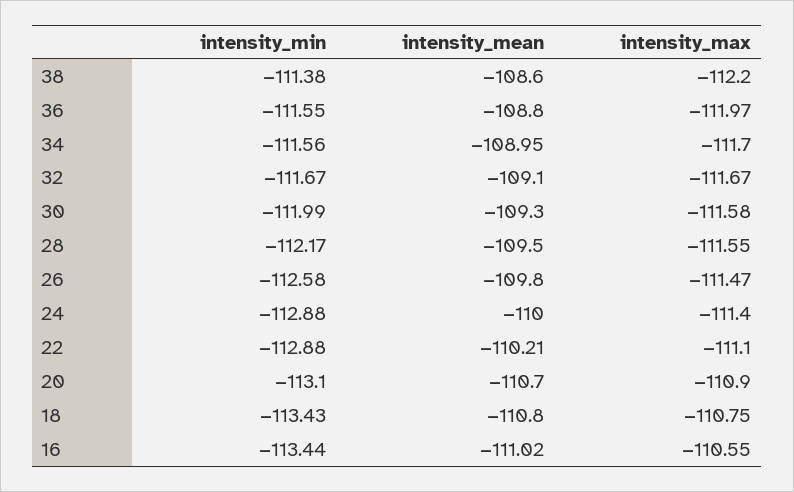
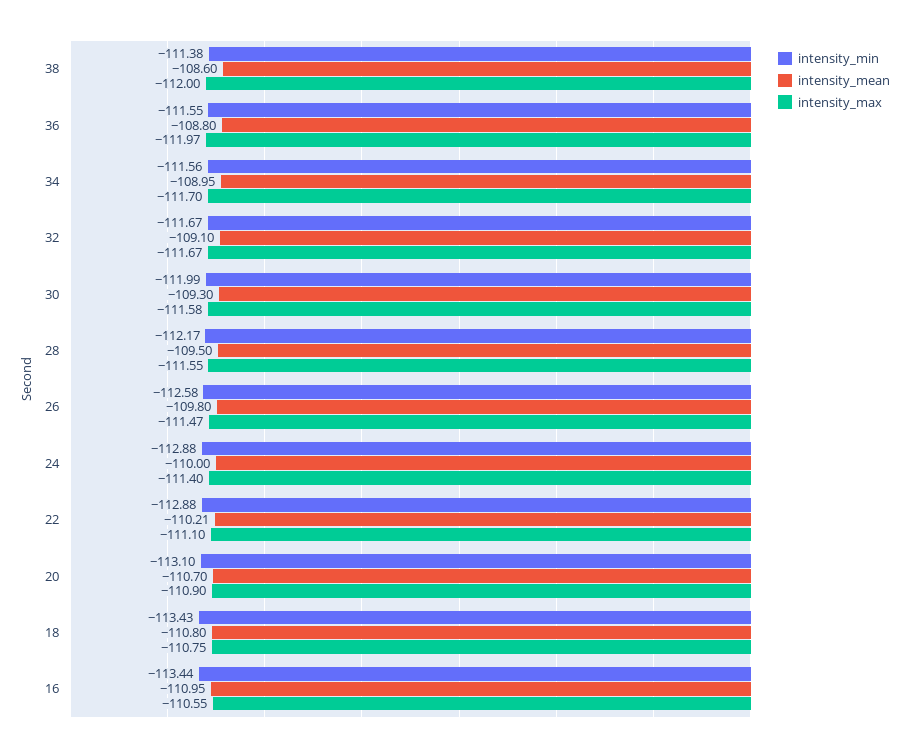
intensity_max, 38: -112.2 -> -112
intensity_mean, 16: -111.02 -> -110.95

